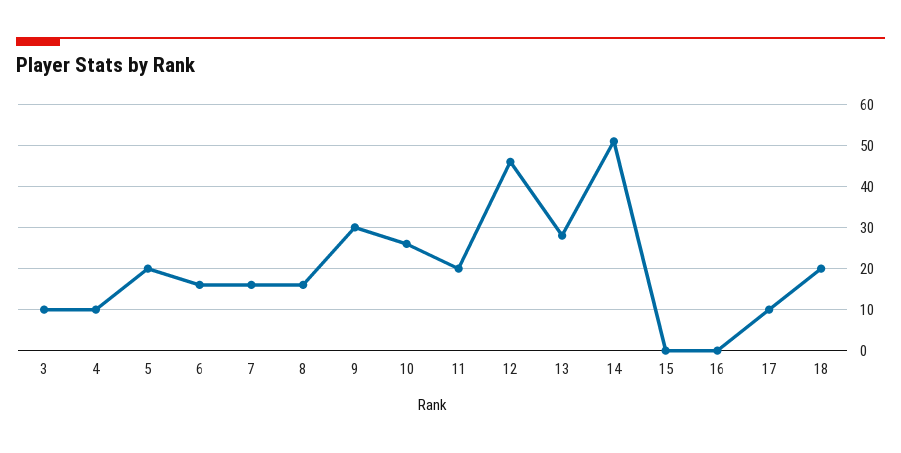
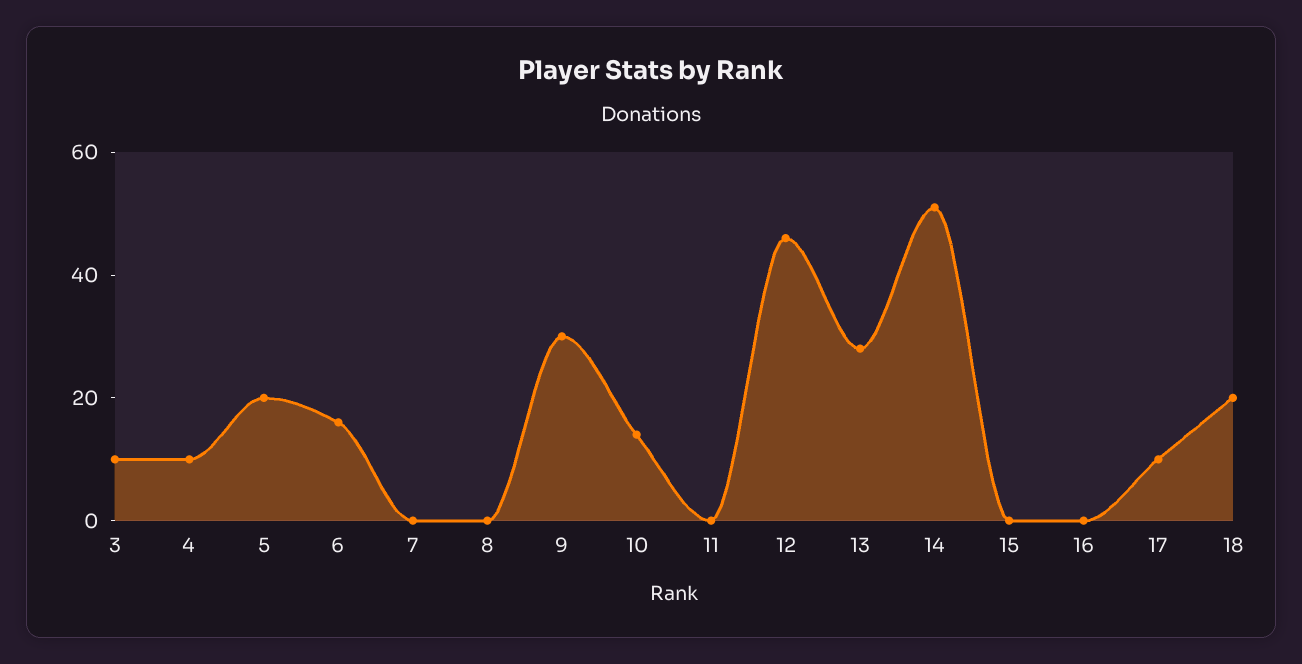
7: 15 -> 0
8: 15 -> 0
10: 25 -> 15
11: 20 -> 0

